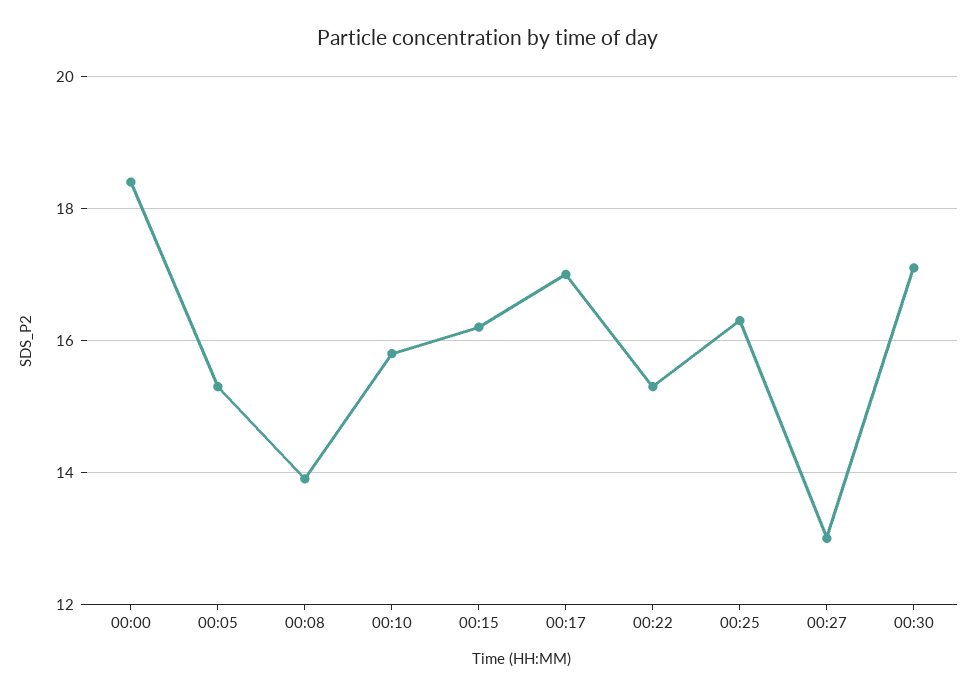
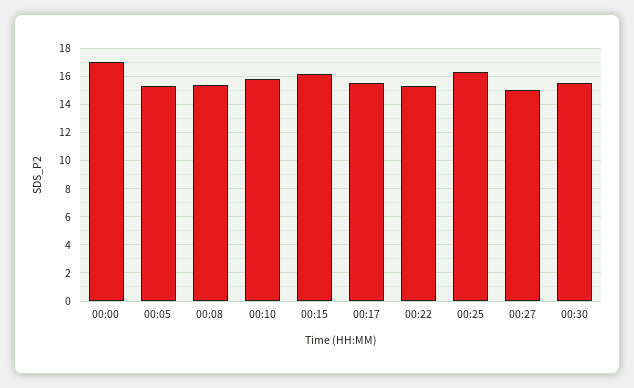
00:00: 18.5 -> 17
00:08: 14 -> 15.5
00:17: 17 -> 15.5
00:27: 13 -> 15
00:30: 17 -> 15.5

